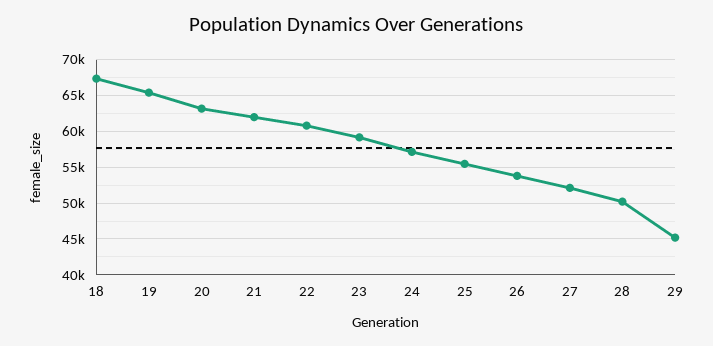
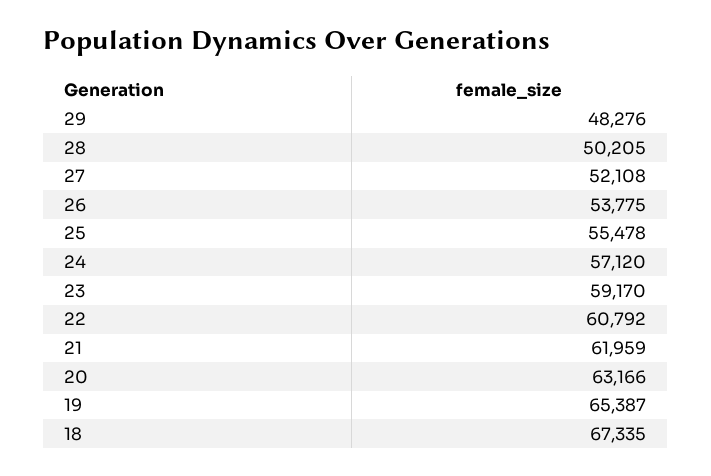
29: 45000 -> 48276

